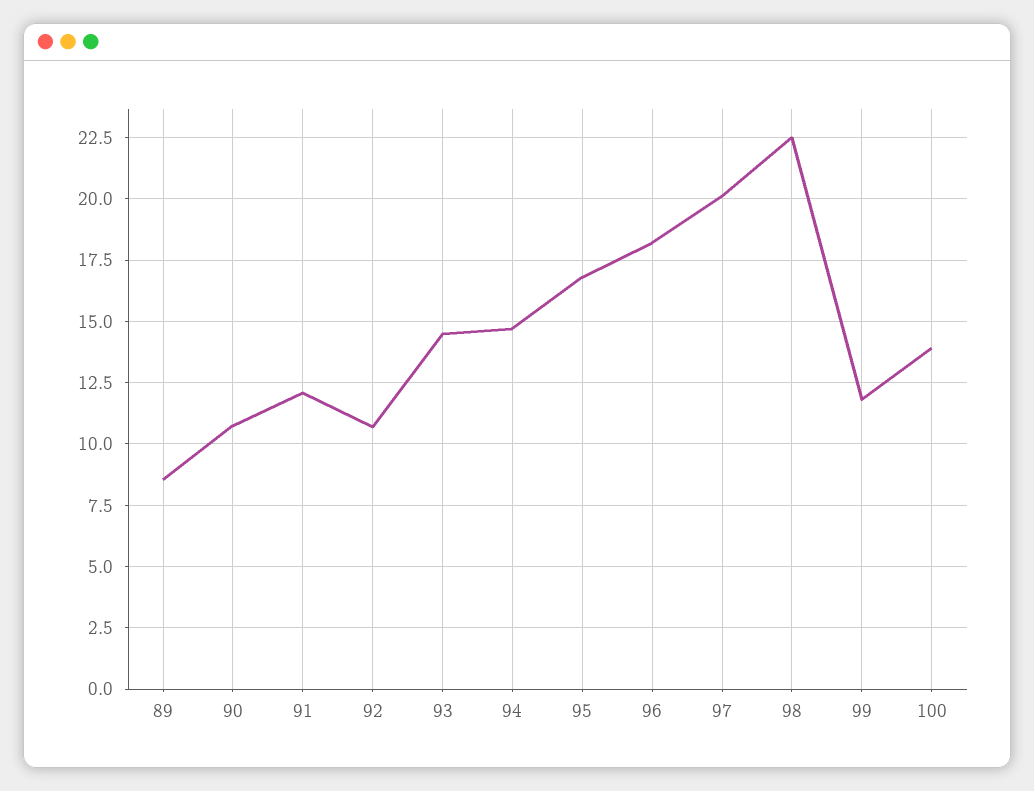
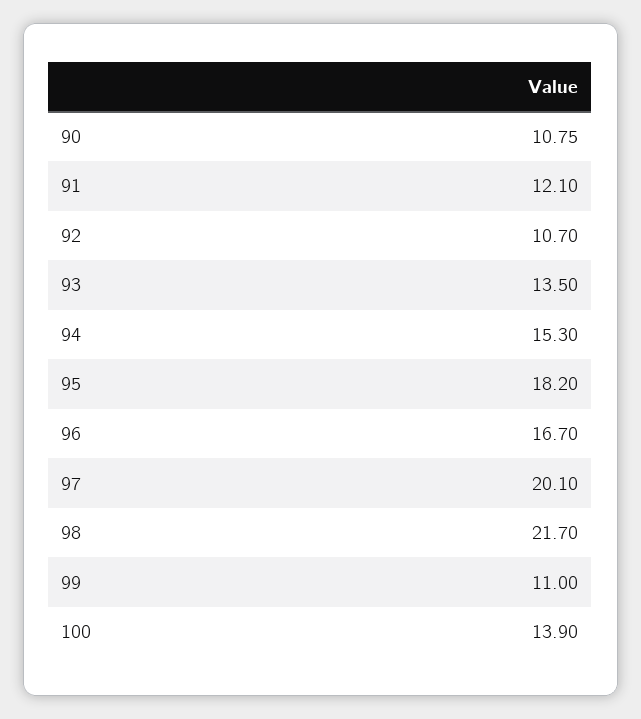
89: 8.5 -> none
93: 14.5 -> 13.5
94: 14.75 -> 15.3
95: 16.75 -> 18.2
96: 18.25 -> 16.7
98: 22.5 -> 21.7
99: 11.75 -> 11

